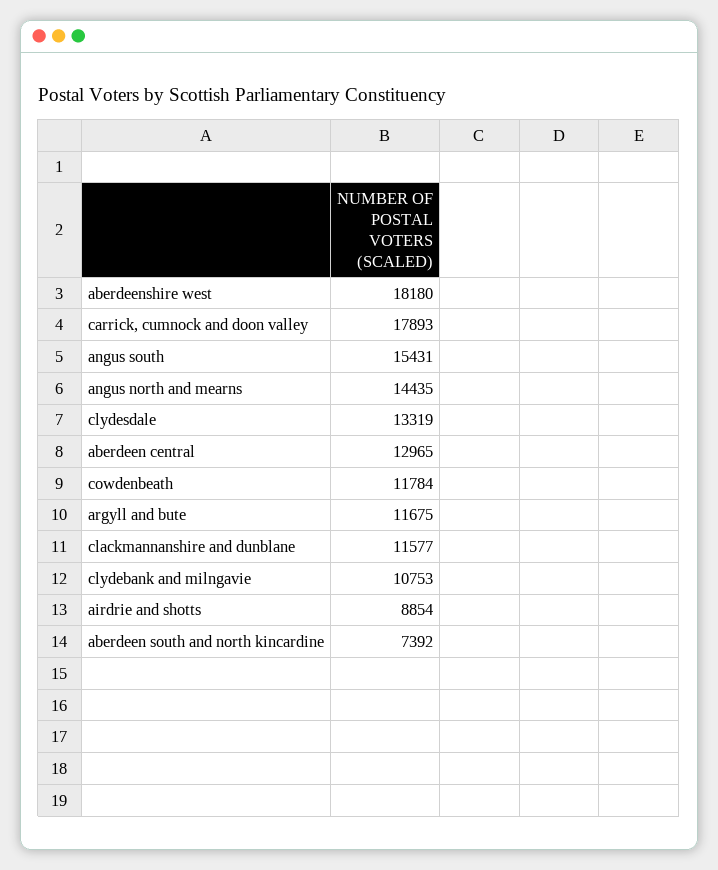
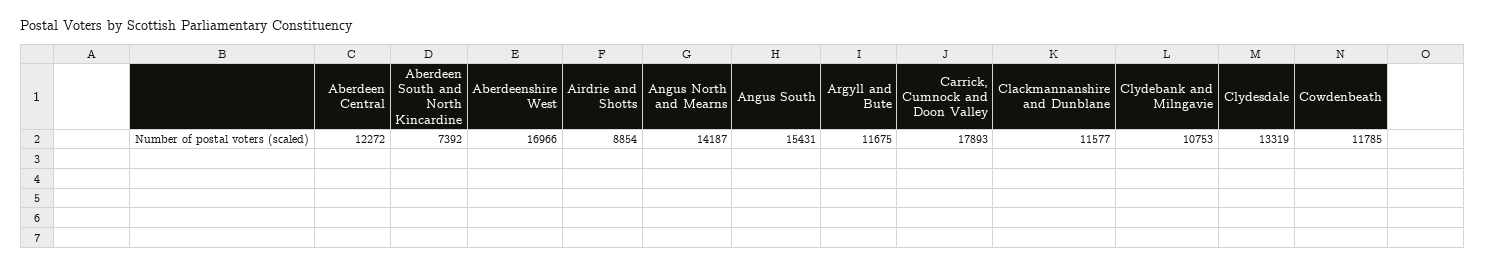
aberdeenshire west: 18180 -> 16966
angus north and mearns: 14435 -> 14187
aberdeen central: 12965 -> 12272
cowdenbeath: 11784 -> 11785

